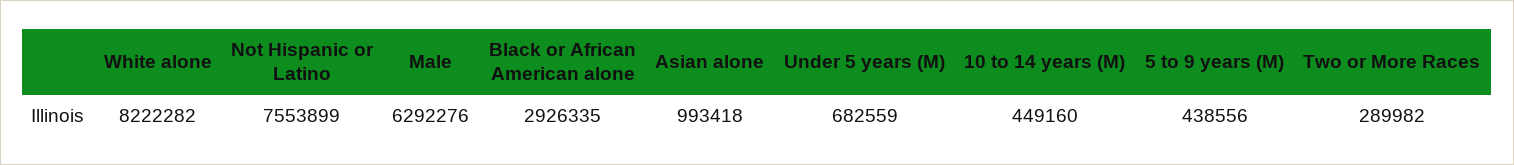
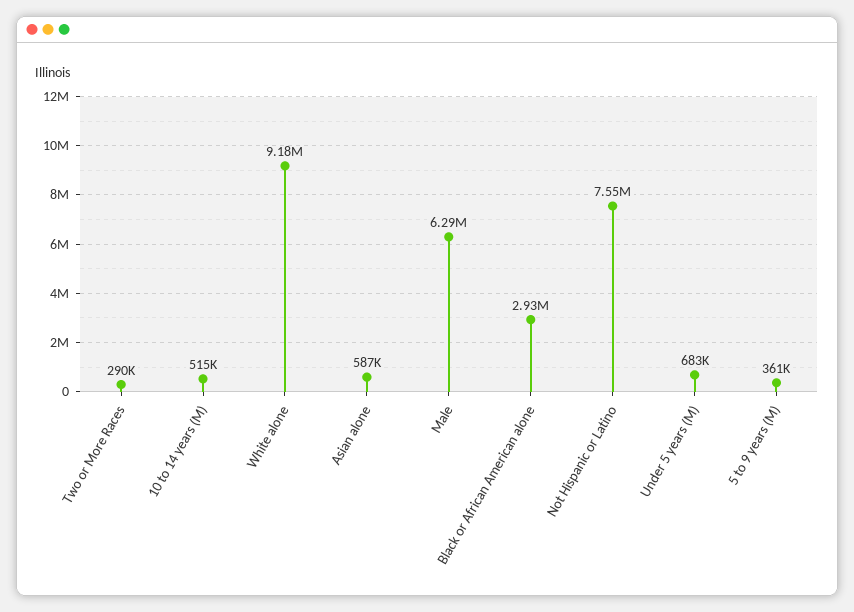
White alone: 8222282 -> 9180000
Asian alone: 993418 -> 587000
10 to 14 years (M): 449160 -> 515000
5 to 9 years (M): 438556 -> 361000

